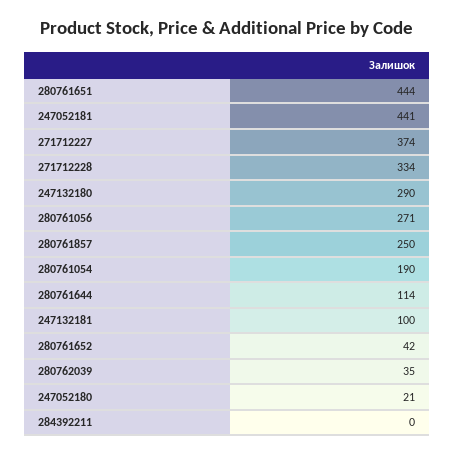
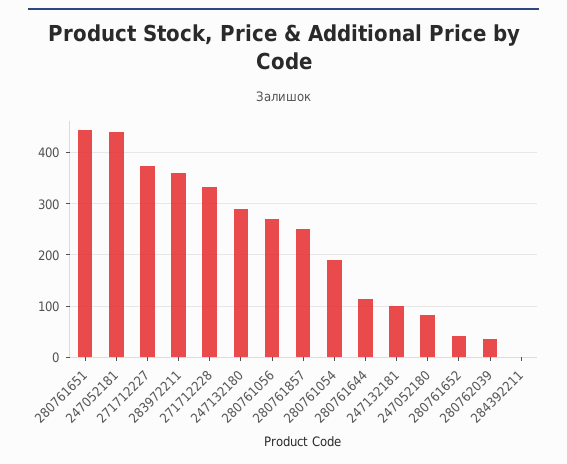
247052180: 21 -> 80
283972211: none -> 360

